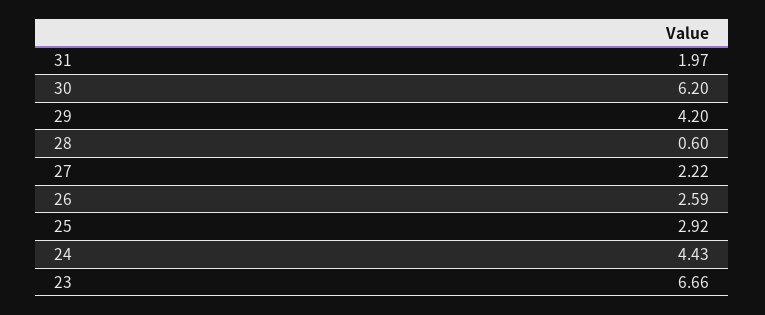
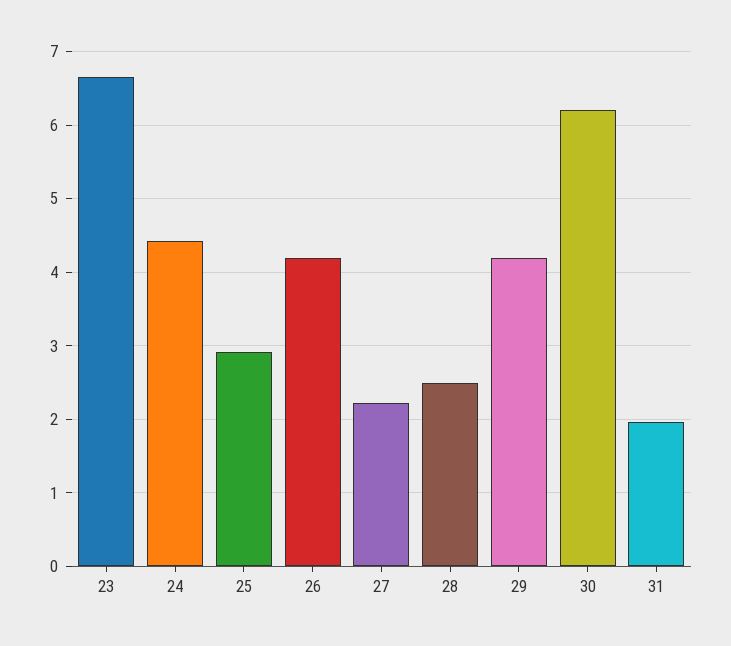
28: 0.6 -> 2.5
26: 2.59 -> 4.2

